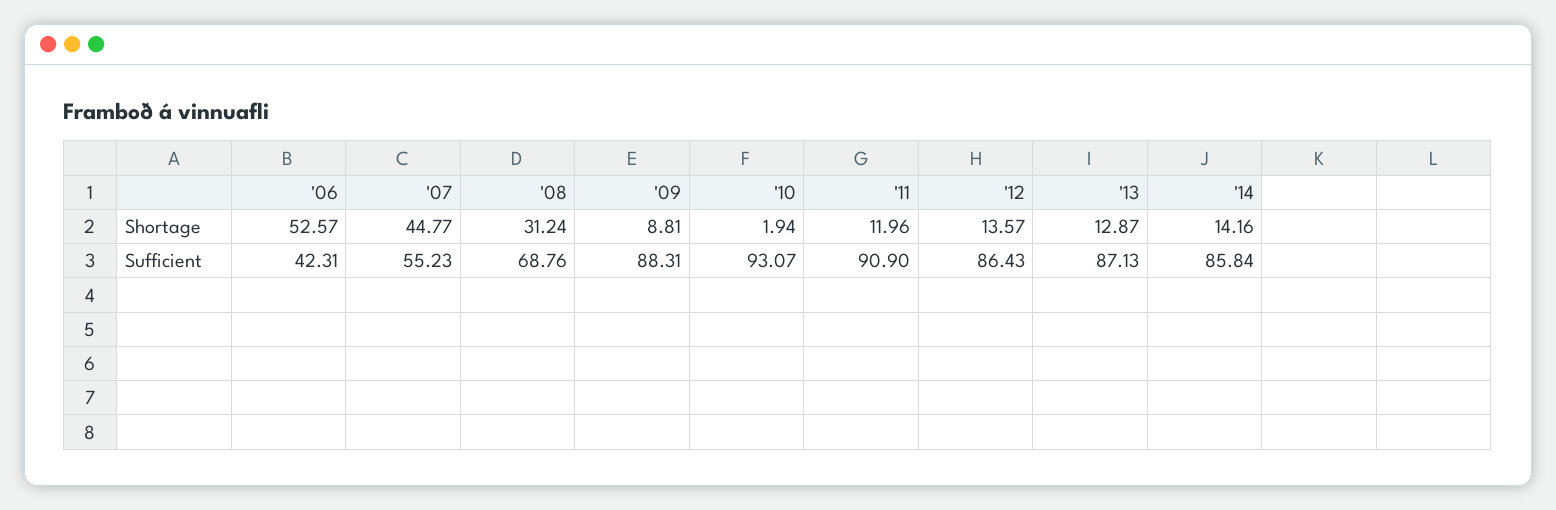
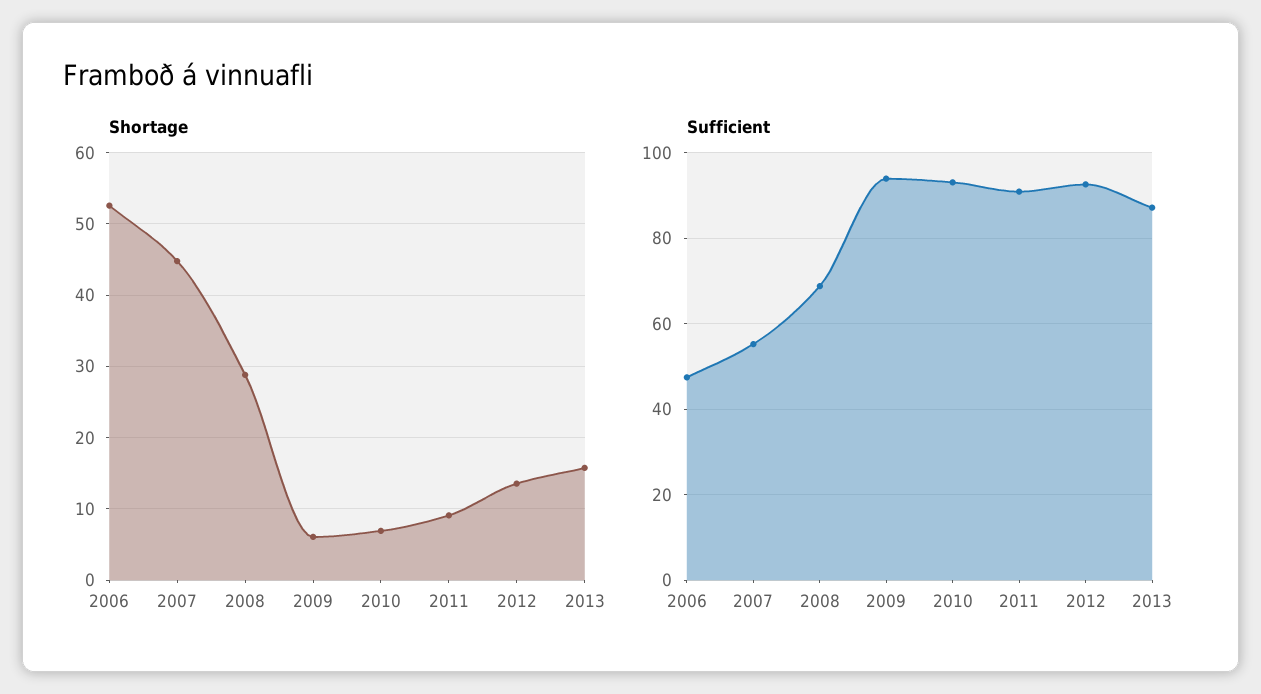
Shortage, '08: 31.24 -> 29
Shortage, '09: 8.81 -> 6
Shortage, '10: 1.94 -> 7
Shortage, '11: 11.96 -> 9
Shortage, '13: 12.87 -> 16
Shortage, '14: 14.16 -> none
Sufficient, '06: 42.31 -> 48
Sufficient, '09: 88.31 -> 94
Sufficient, '12: 86.43 -> 92
Sufficient, '14: 85.84 -> none

